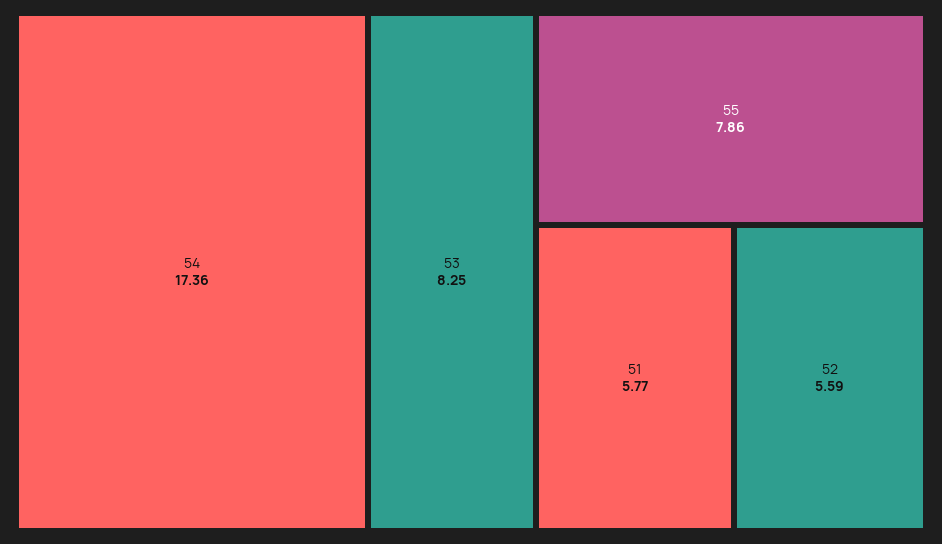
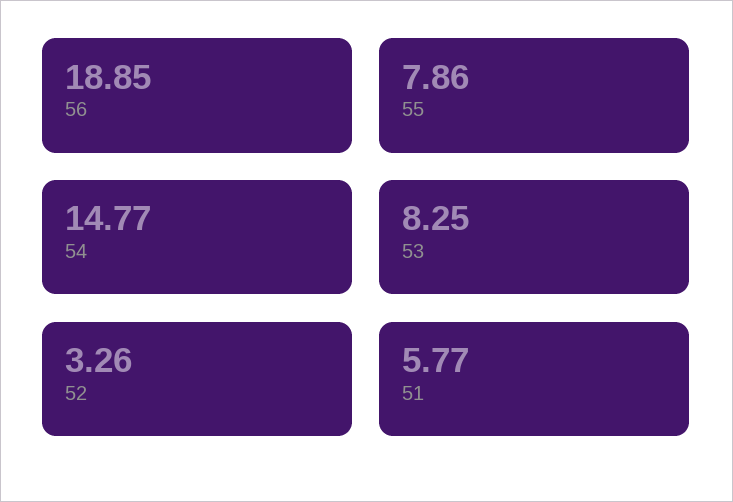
54: 17.36 -> 14.77
52: 5.59 -> 3.26
56: none -> 18.85

